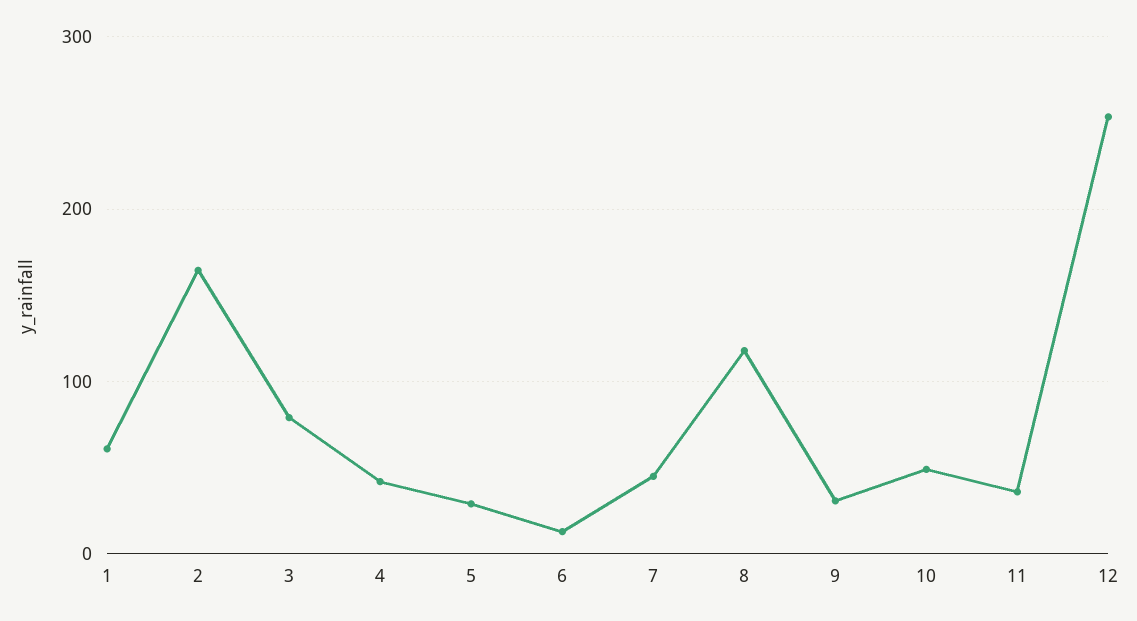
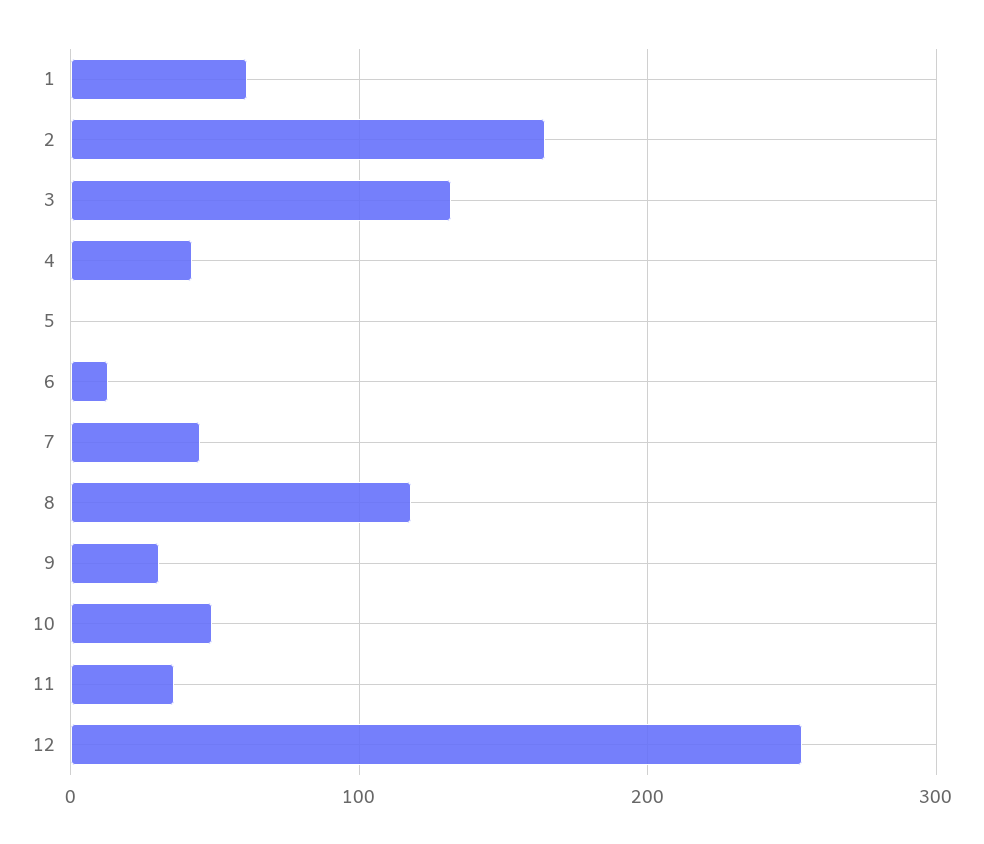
3: 80 -> 130
5: 30 -> 0

